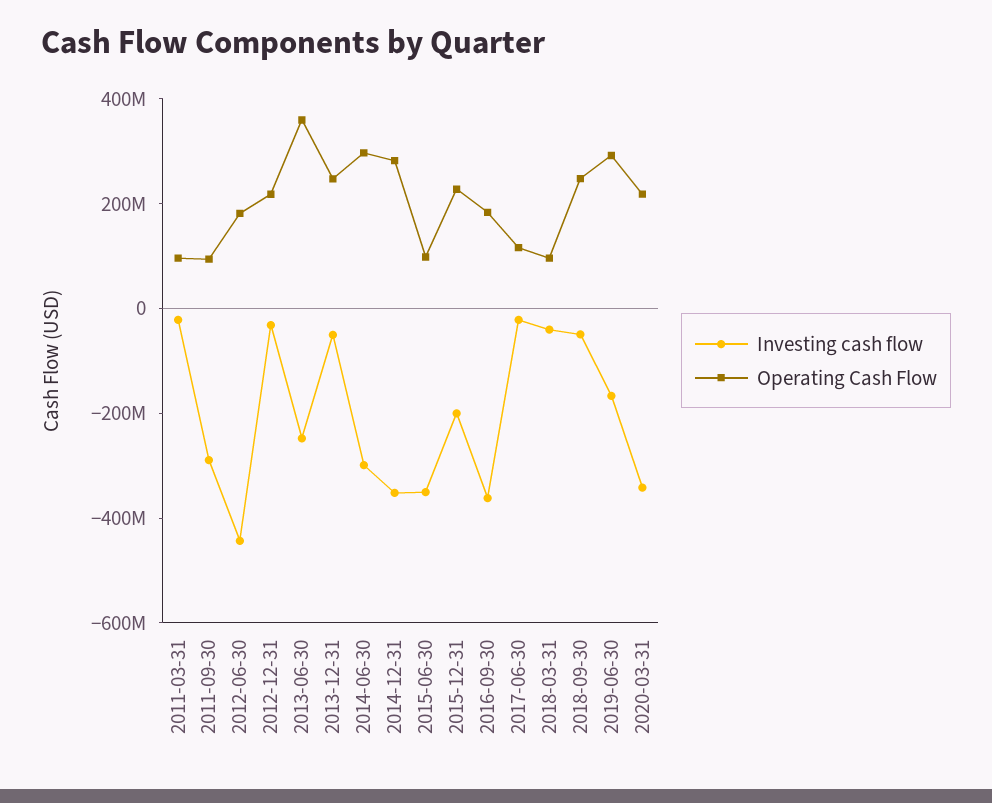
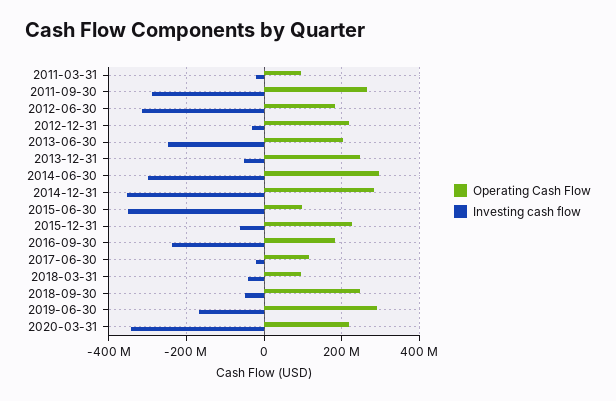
Operating Cash Flow, 2011-09-30: 100000000 -> 260000000
Investing cash flow, 2012-06-30: -450000000 -> -320000000
Operating Cash Flow, 2013-06-30: 350000000 -> 200000000
Investing cash flow, 2015-12-31: -200000000 -> -60000000
Investing cash flow, 2016-09-30: -350000000 -> -240000000

